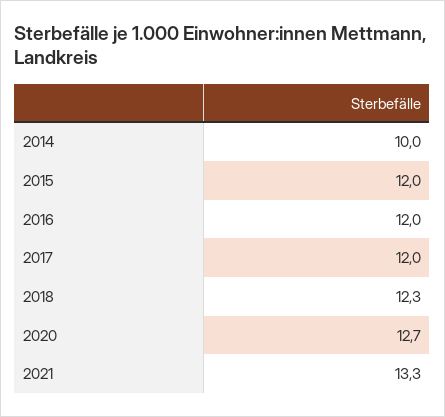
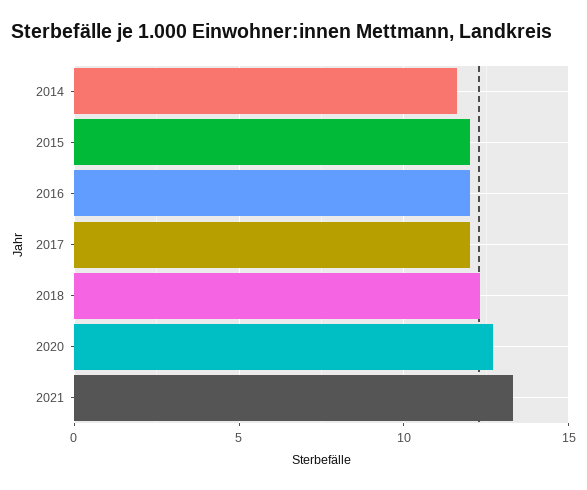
2014: 10 -> 11.5

